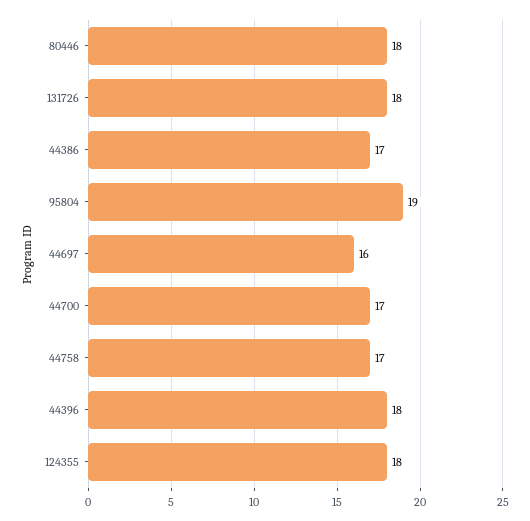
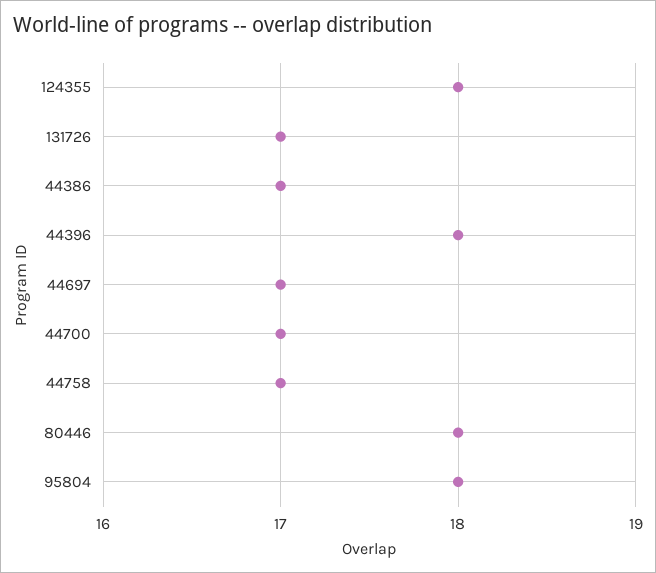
131726: 18 -> 17
95804: 19 -> 18
44697: 16 -> 17

